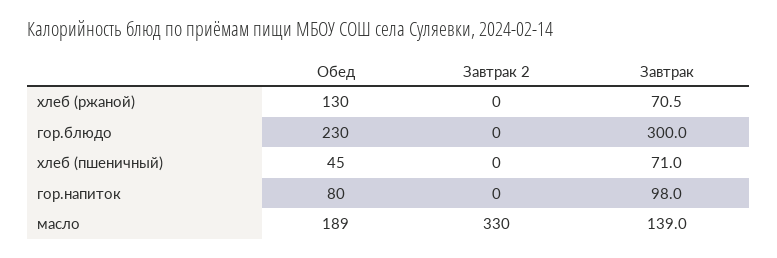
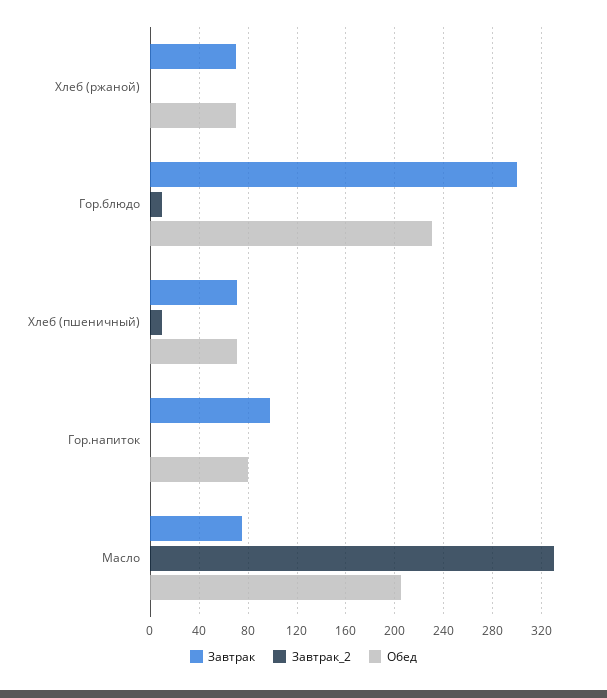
Обед, хлеб (ржаной): 130 -> 70
Завтрак 2, гор.блюдо: 0 -> 10
Обед, хлеб (пшеничный): 45 -> 70
Завтрак 2, хлеб (пшеничный): 0 -> 10
Обед, масло: 189 -> 205
Завтрак, масло: 139 -> 75

